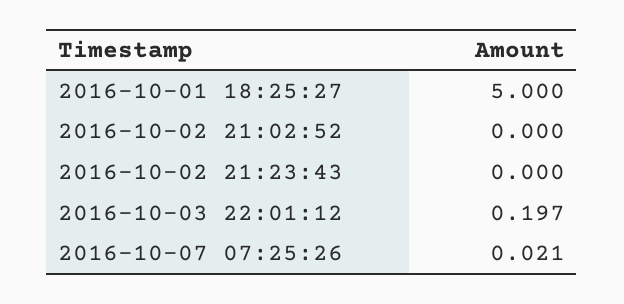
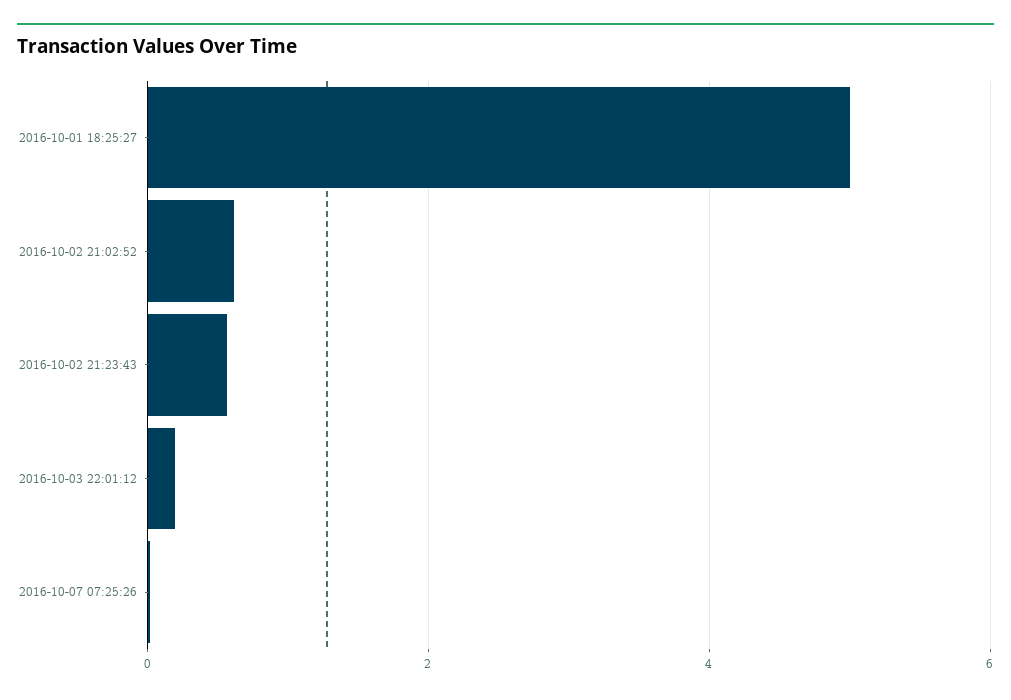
2016-10-02 21:02:52: 0 -> 0.6
2016-10-02 21:23:43: 0 -> 0.6

